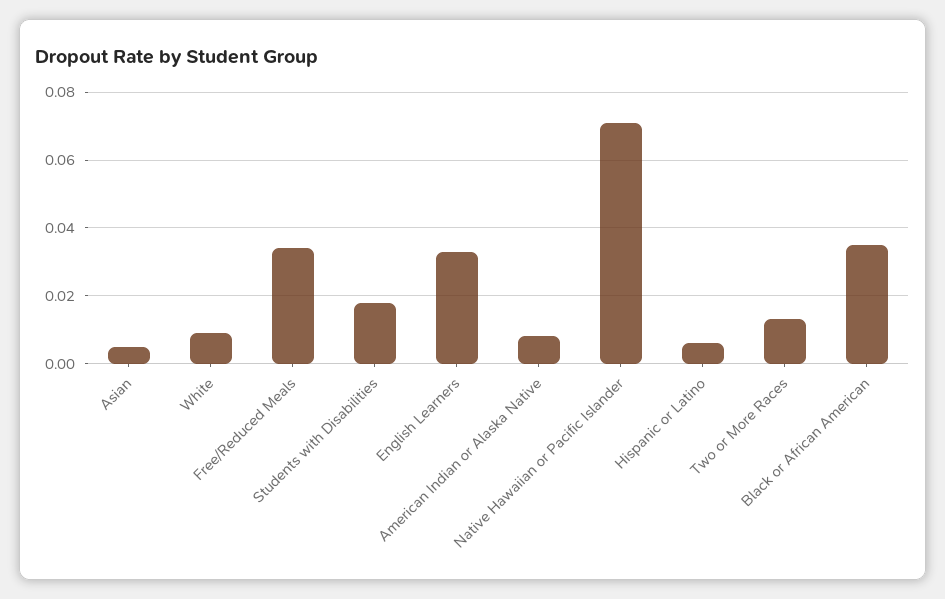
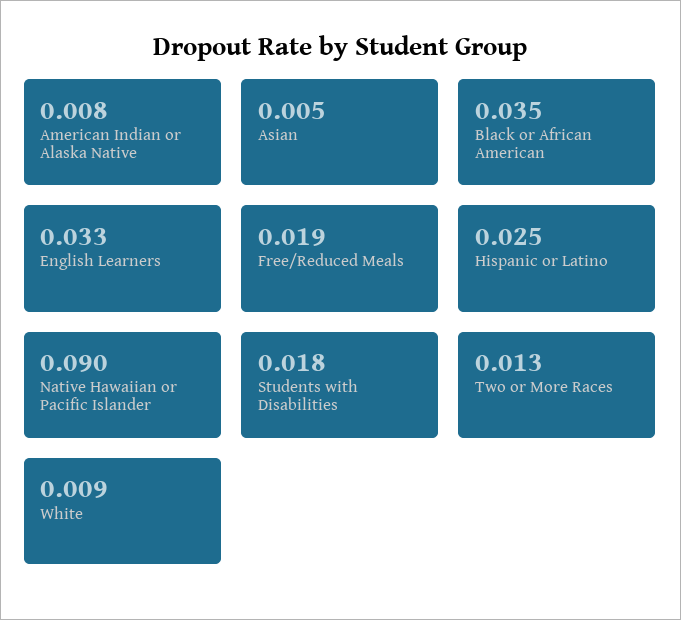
Free/Reduced Meals: 0.035 -> 0.019
Native Hawaiian or Pacific Islander: 0.07 -> 0.09
Hispanic or Latino: 0.005 -> 0.025

